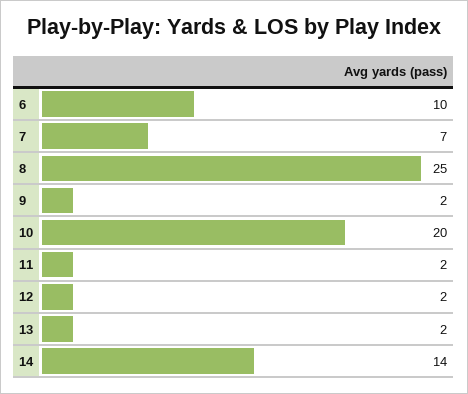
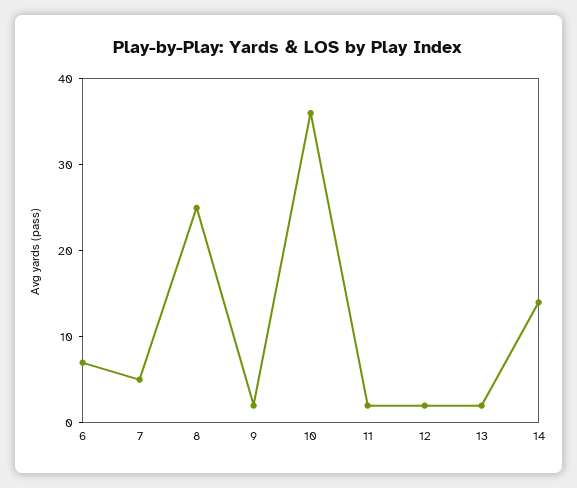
6: 10 -> 7
7: 7 -> 5
10: 20 -> 36

